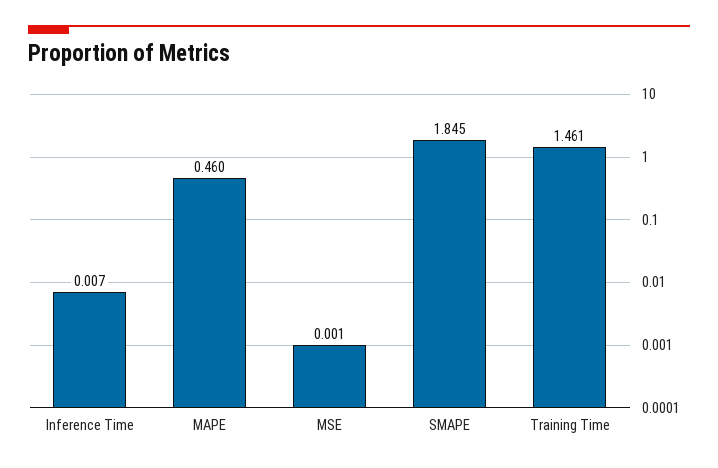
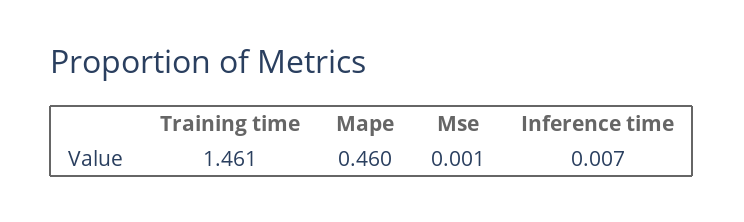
SMAPE: 1.845 -> none

